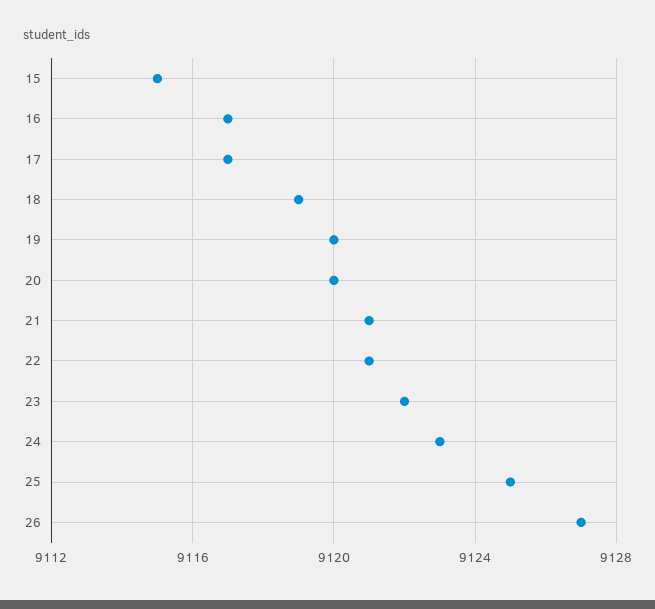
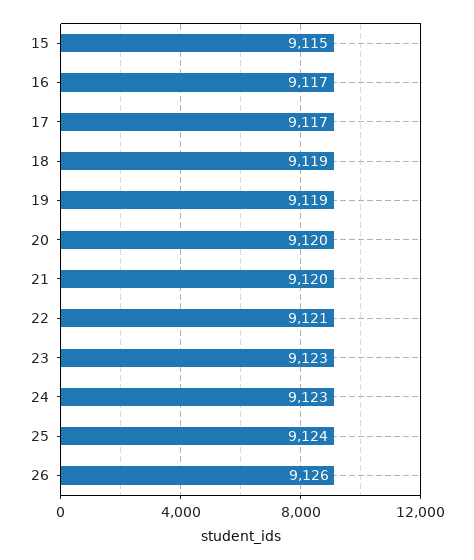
19: 9120 -> 9119
21: 9121 -> 9120
23: 9122 -> 9123
25: 9125 -> 9124
26: 9127 -> 9126

